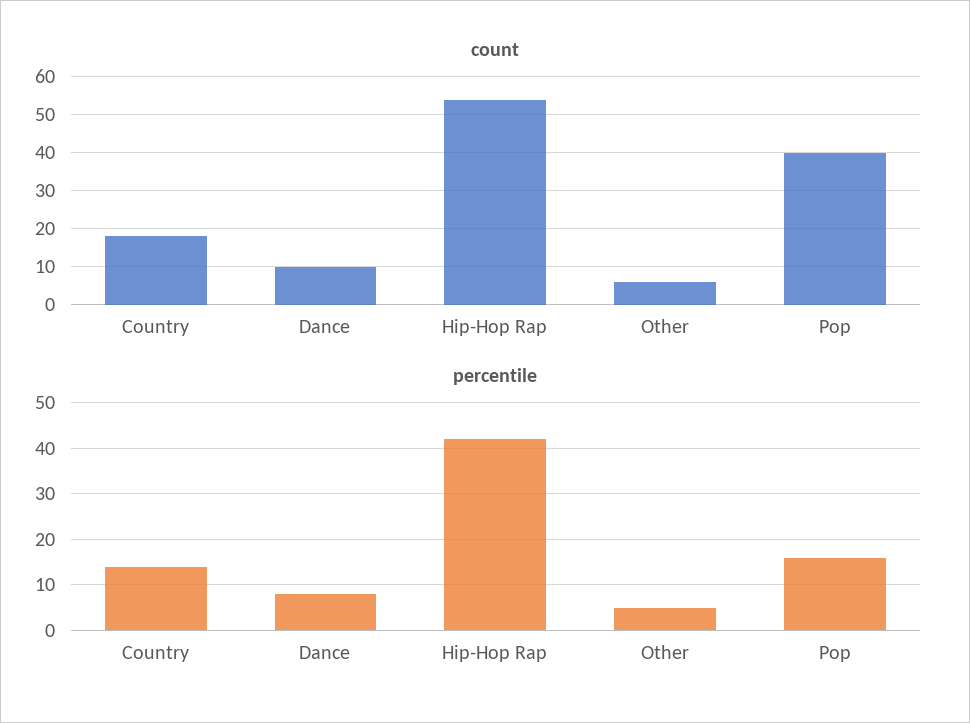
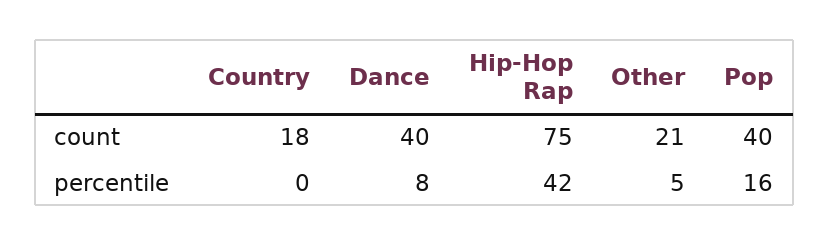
count, Dance: 10 -> 40
count, Hip-Hop Rap: 55 -> 75
count, Other: 5 -> 21
percentile, Country: 15 -> 0

